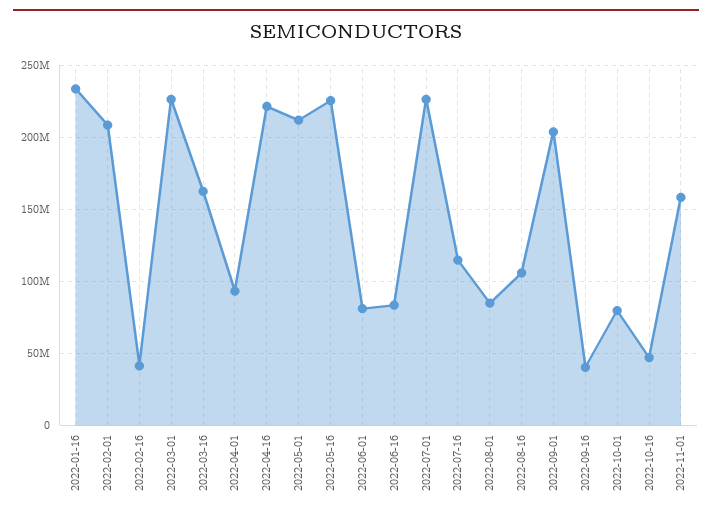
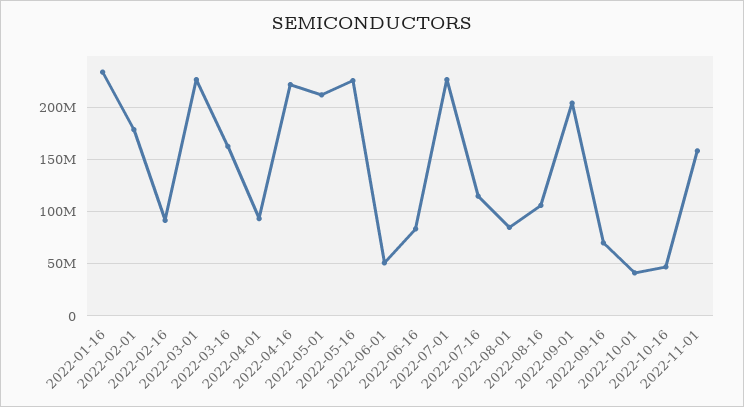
2022-02-01: 210000000 -> 180000000
2022-02-16: 40000000 -> 90000000
2022-06-01: 80000000 -> 50000000
2022-09-16: 40000000 -> 70000000
2022-10-01: 80000000 -> 40000000

